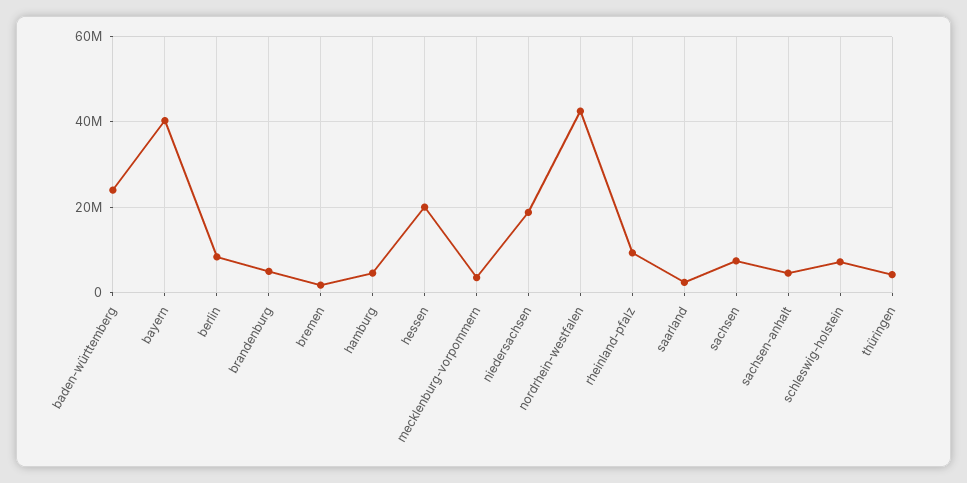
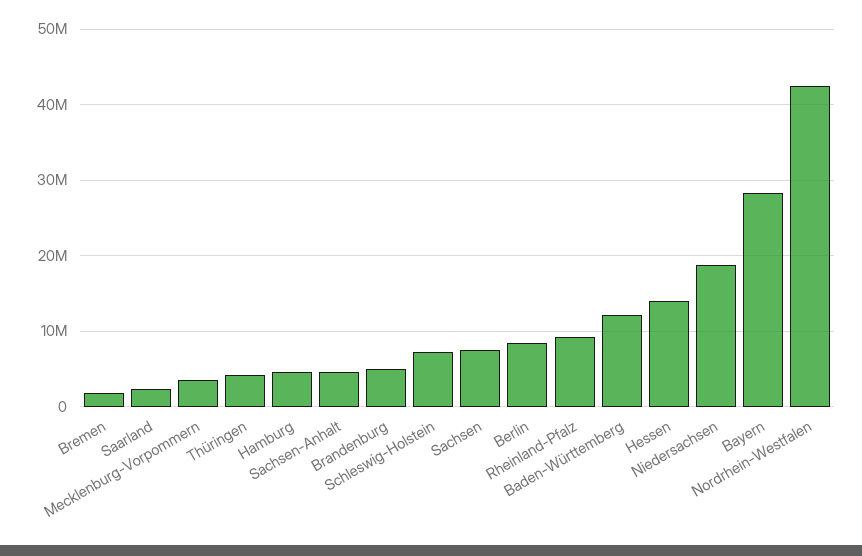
baden-württemberg: 24000000 -> 12000000
bayern: 40000000 -> 28000000
hessen: 20000000 -> 14000000

